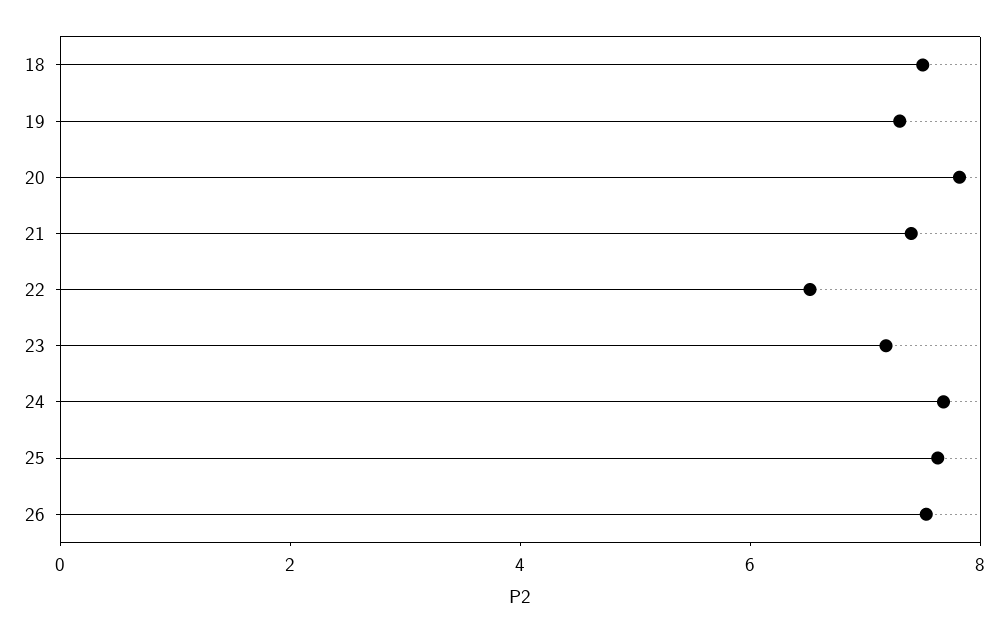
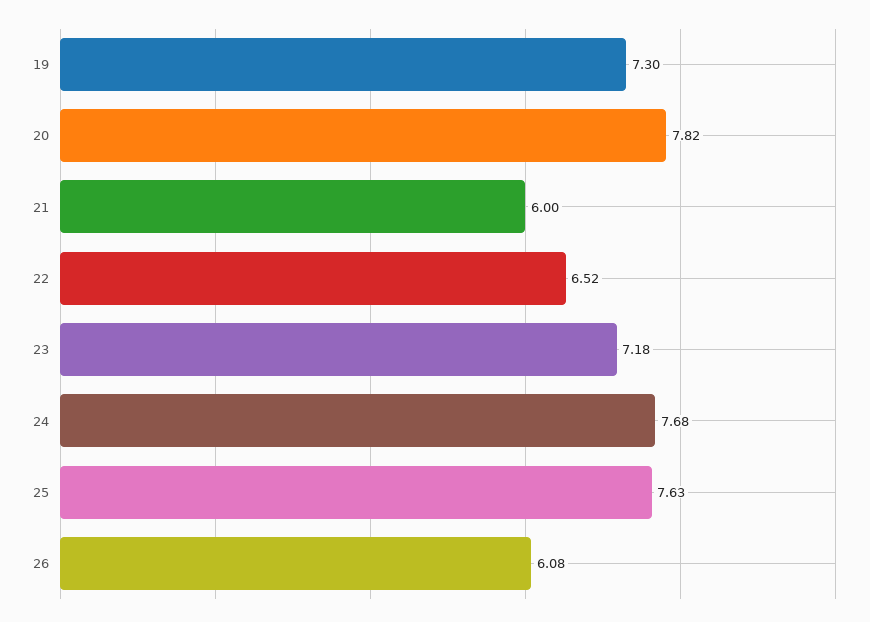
18: 7.5 -> none
21: 7.5 -> 6
26: 7.5 -> 6.08

